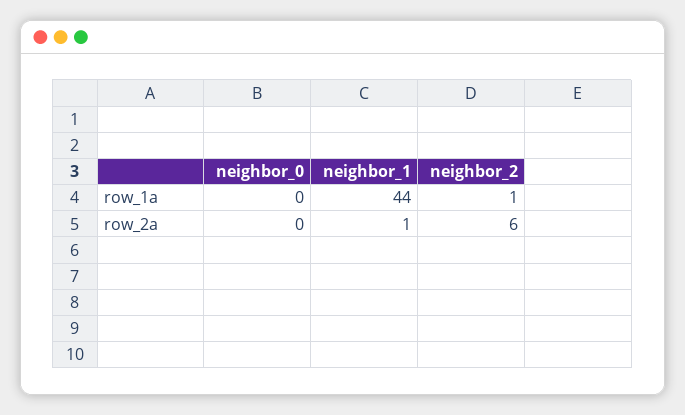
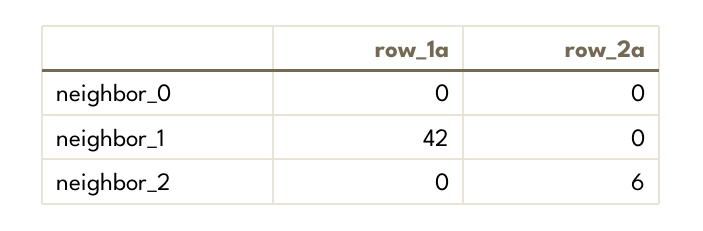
neighbor_1, row_1a: 44 -> 42
neighbor_2, row_1a: 1 -> 0
neighbor_1, row_2a: 1 -> 0

